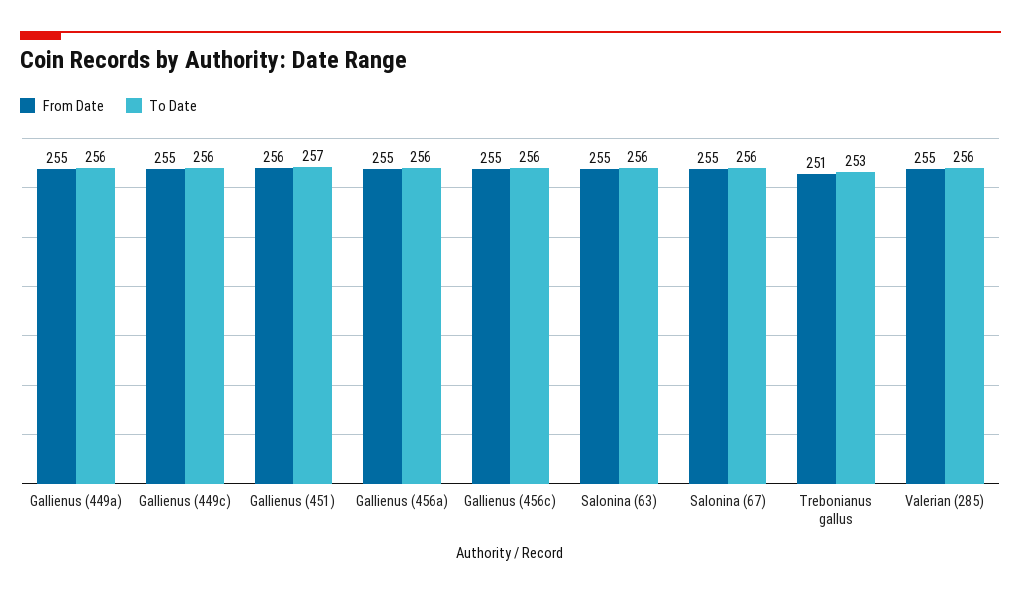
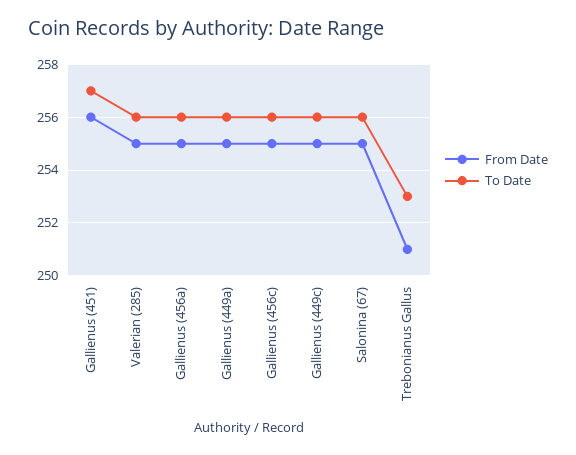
From Date, Salonina (63): 255 -> none
To Date, Salonina (63): 256 -> none

